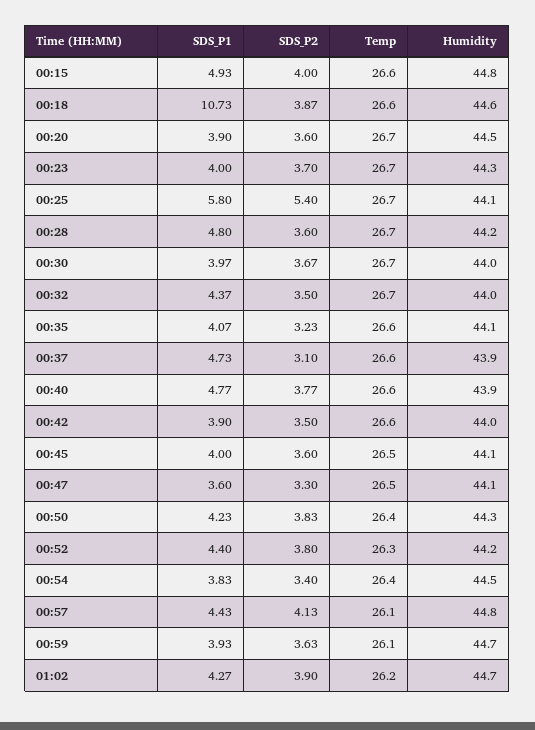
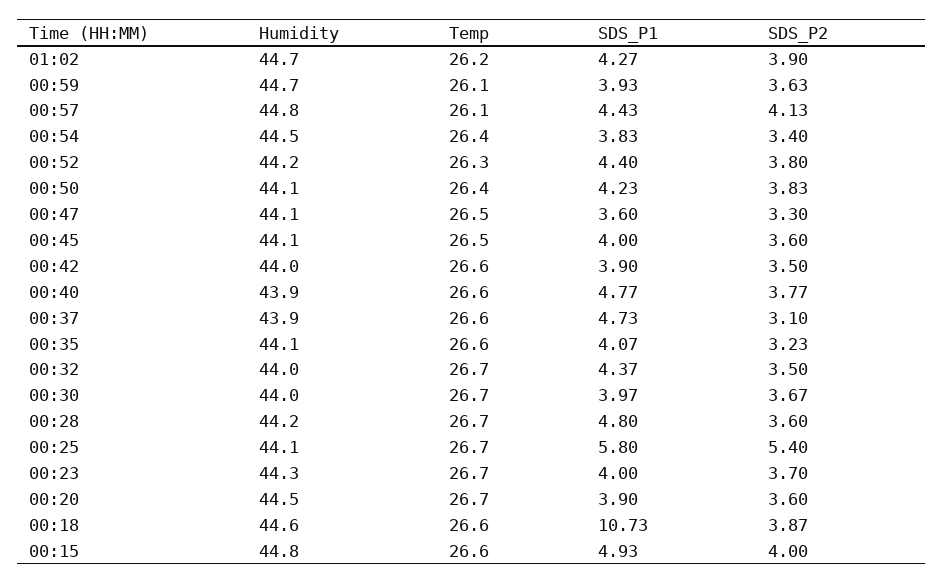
Humidity, 00:50: 44.3 -> 44.1

